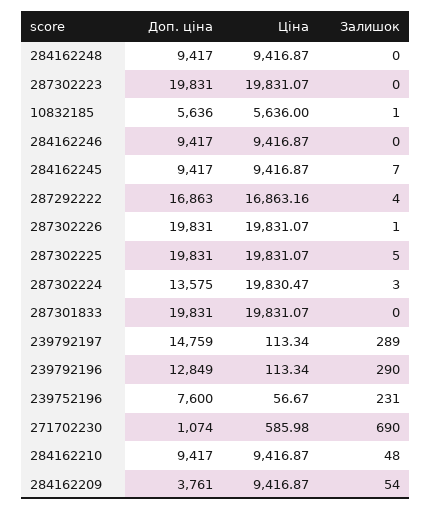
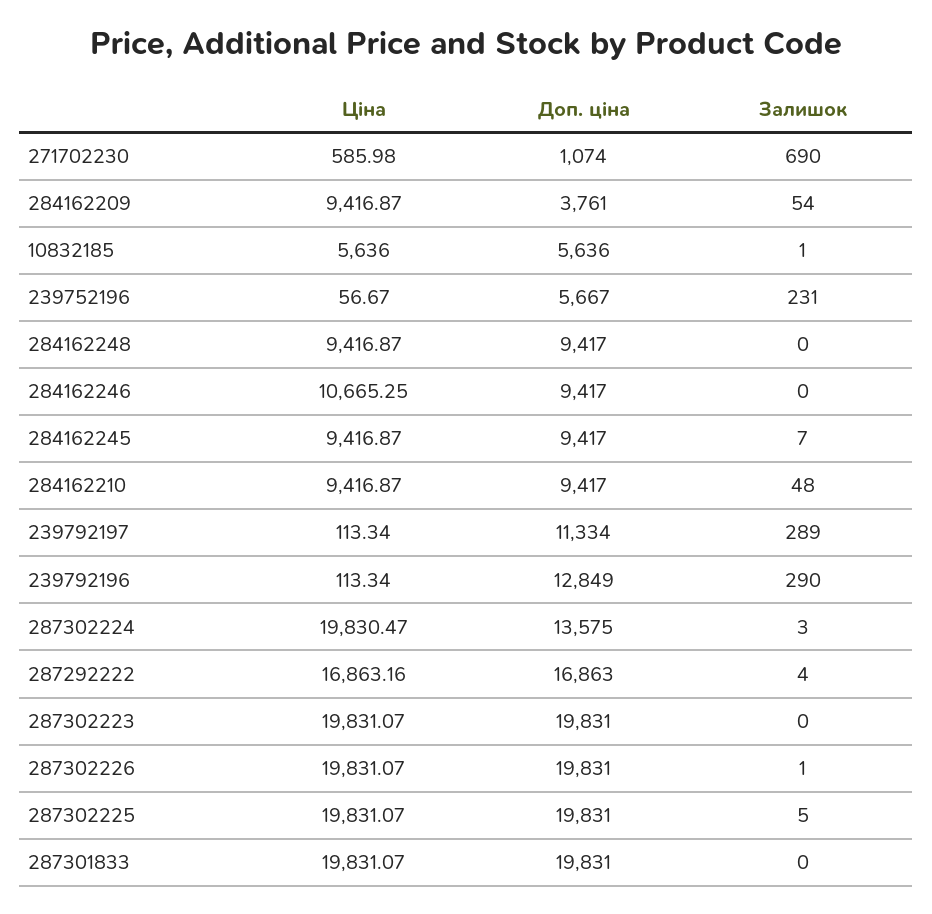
Ціна, 284162246: 9416.87 -> 10665.25
Доп. ціна, 239792197: 14759 -> 11334
Доп. ціна, 239752196: 7600 -> 5667

